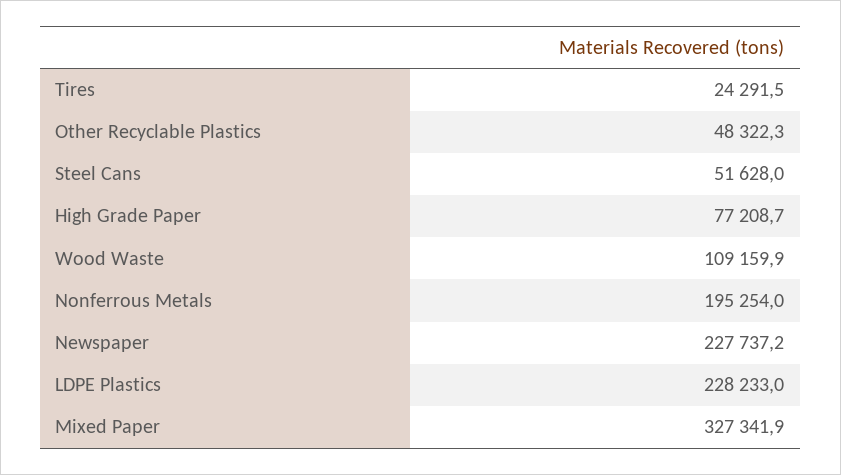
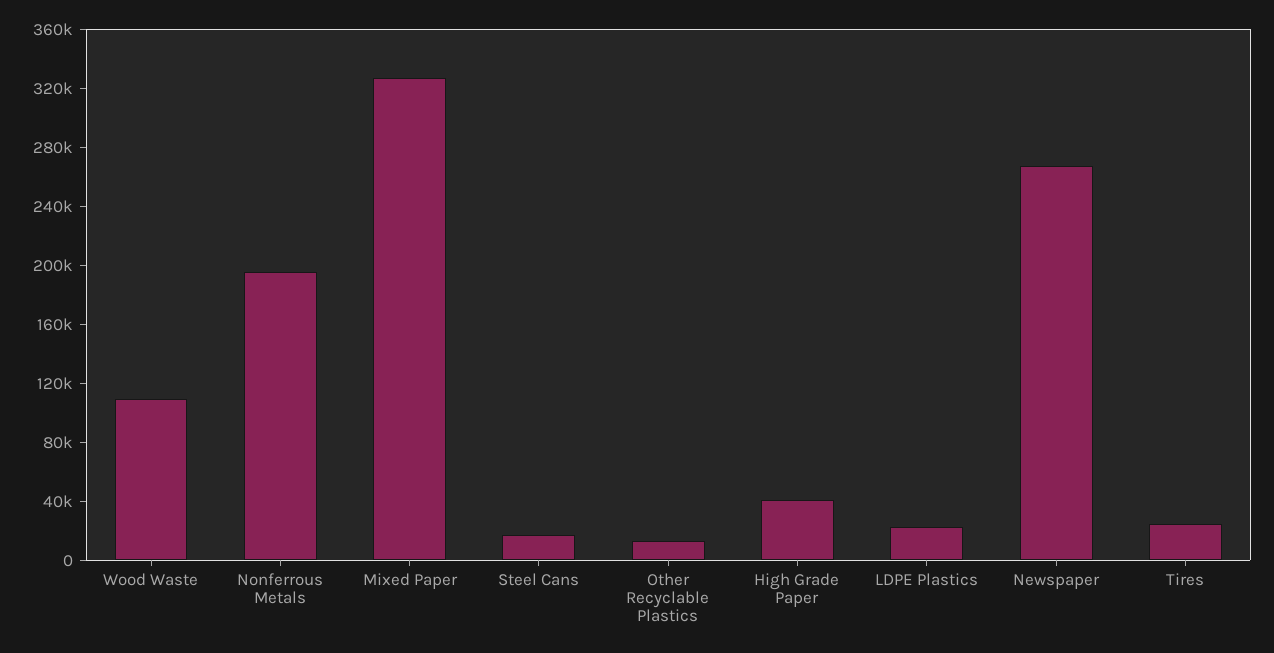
Other Recyclable Plastics: 48322.3 -> 10000
Steel Cans: 51628 -> 20000
High Grade Paper: 77208.7 -> 40000
Newspaper: 227737.2 -> 270000
LDPE Plastics: 228233 -> 20000

